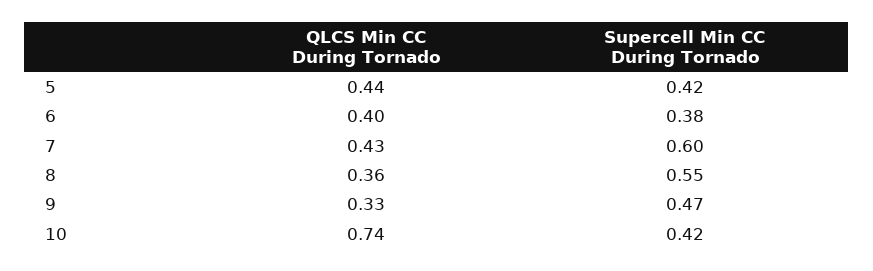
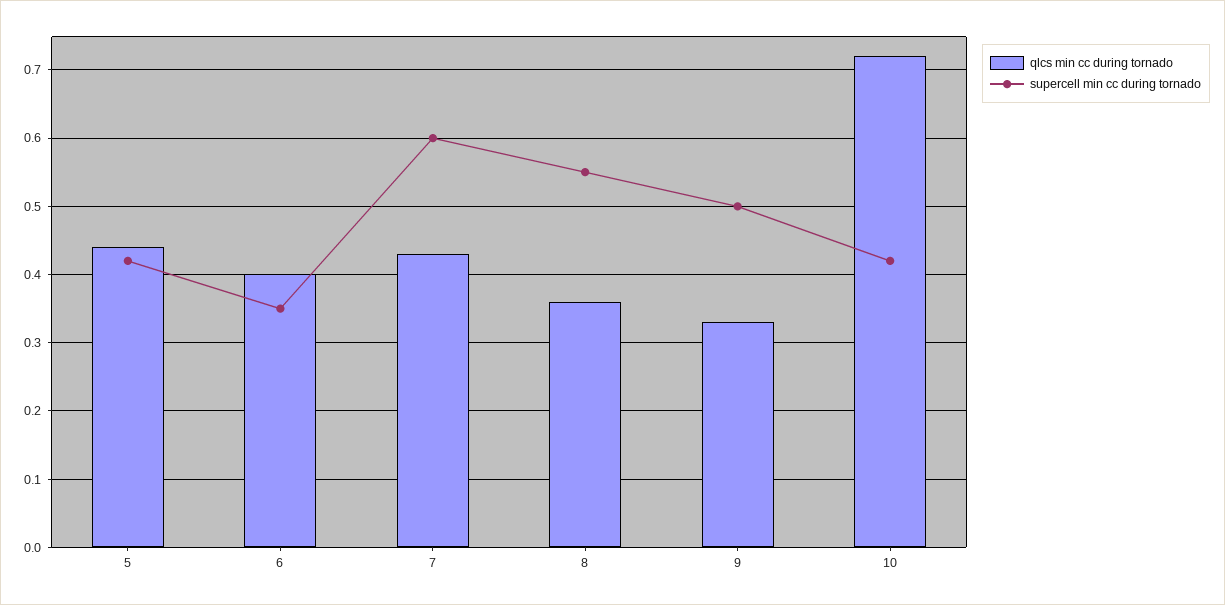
Supercell Min CC During Tornado, 6: 0.38 -> 0.35
Supercell Min CC During Tornado, 9: 0.47 -> 0.5
QLCS Min CC During Tornado, 10: 0.74 -> 0.72

